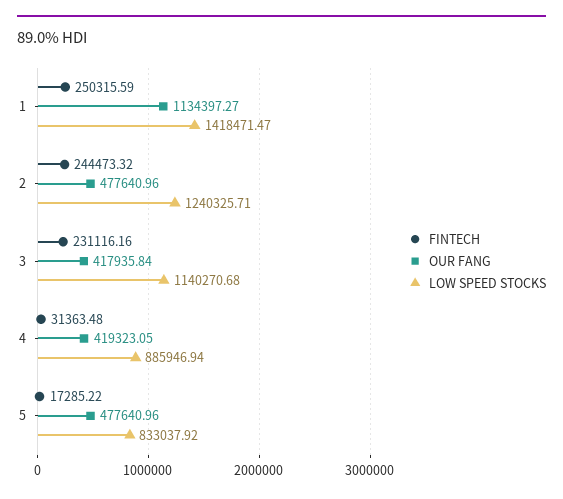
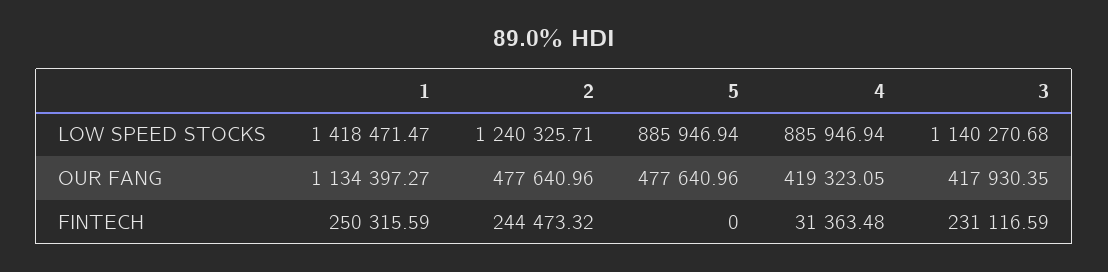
FINTECH, 3: 231116.16 -> 231116.59
OUR FANG, 3: 417935.84 -> 417930.35
FINTECH, 5: 17285.22 -> 0
LOW SPEED STOCKS, 5: 833037.92 -> 885946.94

